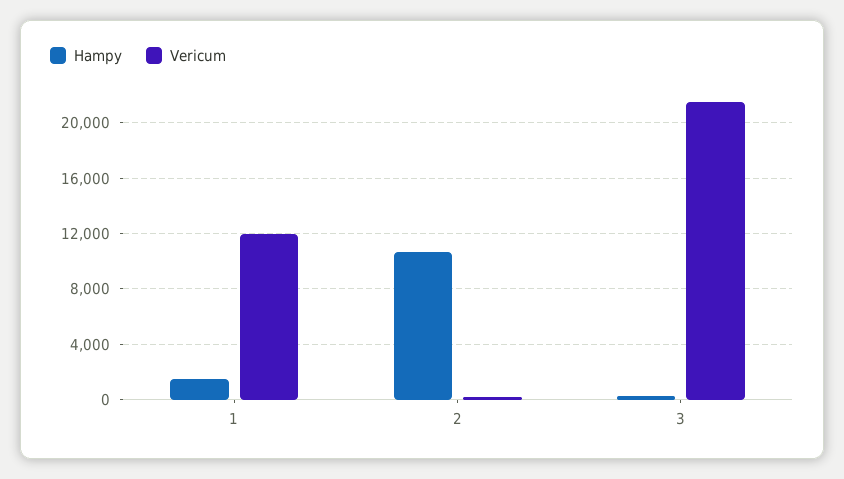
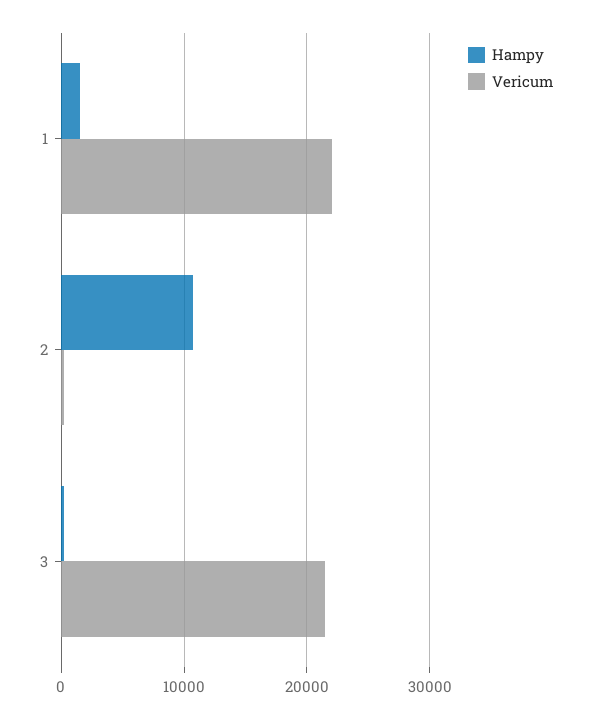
Vericum, 1: 12000 -> 22000

